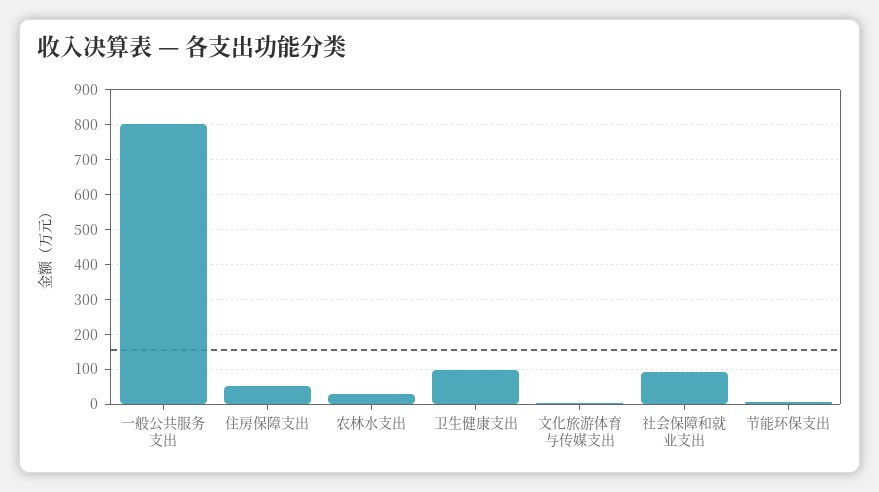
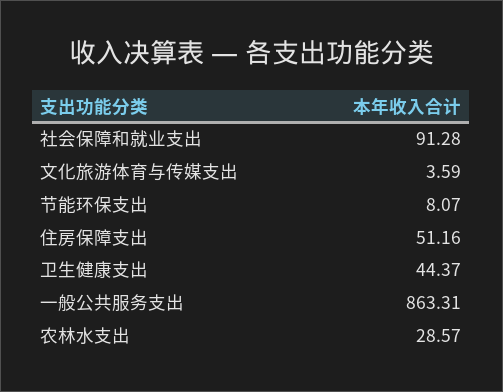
一般公共服务支出: 800 -> 863.31
卫生健康支出: 100 -> 44.37

